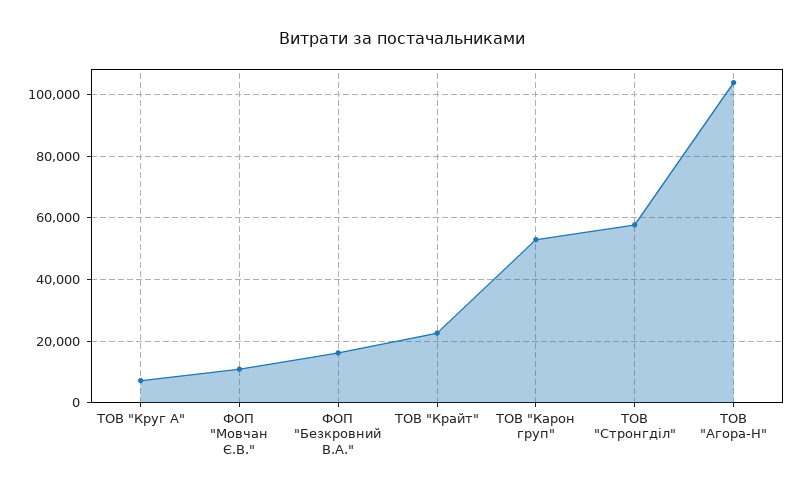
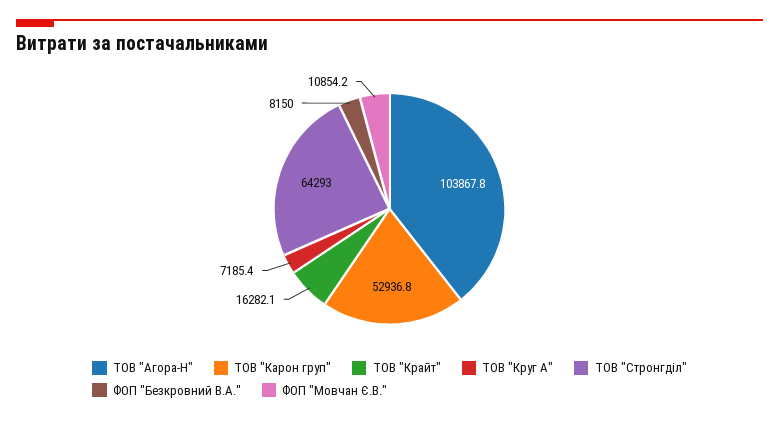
ФОП "Безкровний В.А.": 16000 -> 8150
ТОВ "Крайт": 22000 -> 16282.1
ТОВ "Стронгділ": 58000 -> 64293

